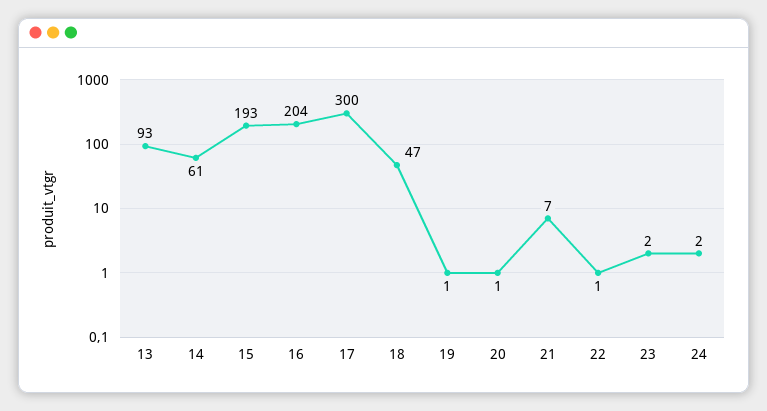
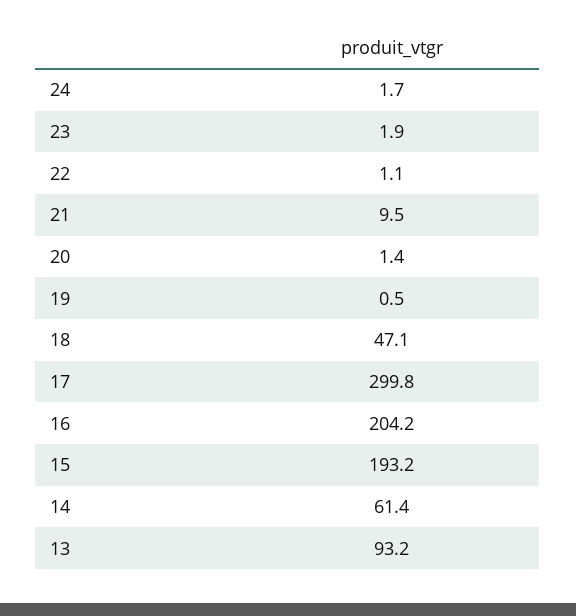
21: 7 -> 9.5

